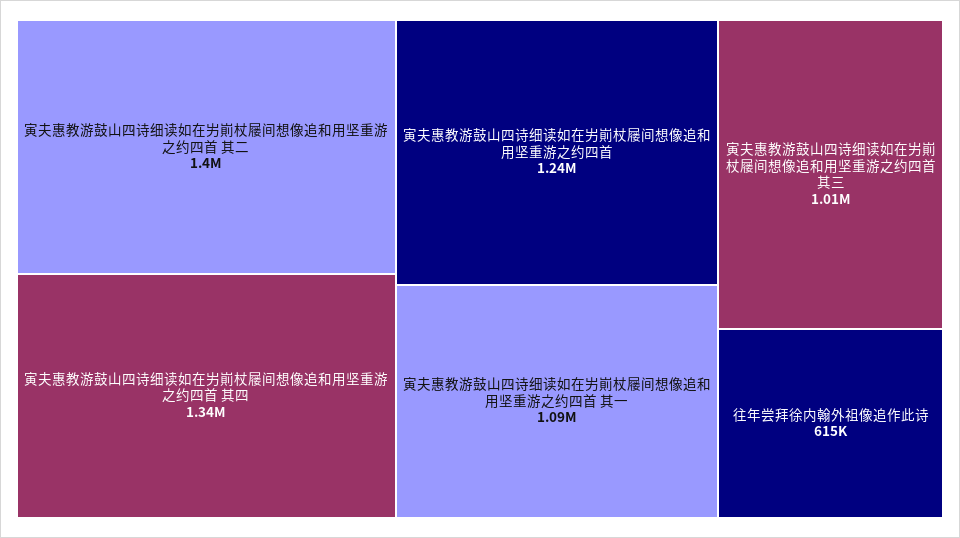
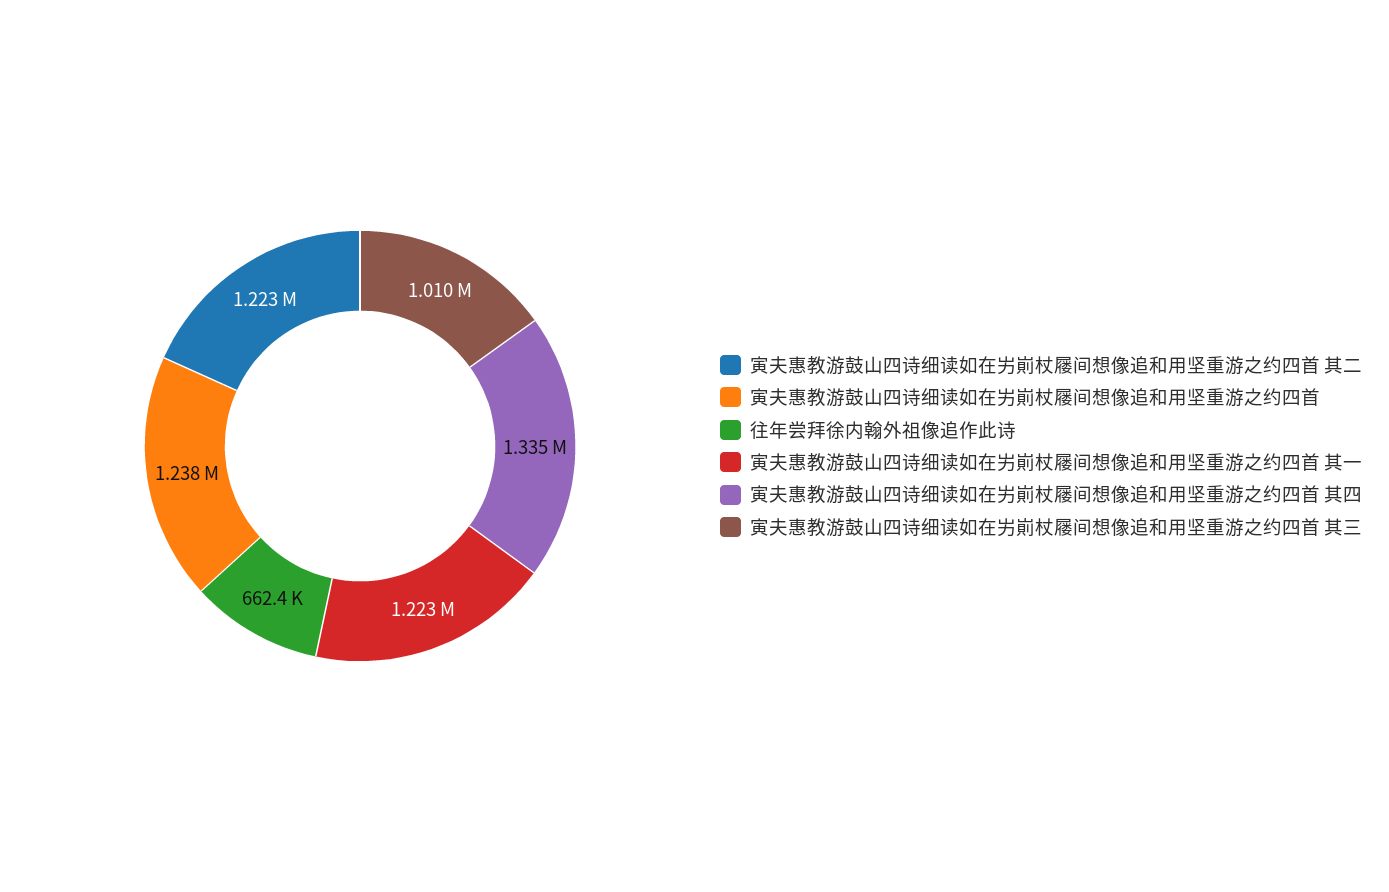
寅夫惠教游鼓山四诗细读如在屴崱杖屦间想像追和用坚重游之约四首 其二: 1400000 -> 1223000
寅夫惠教游鼓山四诗细读如在屴崱杖屦间想像追和用坚重游之约四首 其一: 1090000 -> 1223000
往年尝拜徐内翰外祖像追作此诗: 615000 -> 662400

